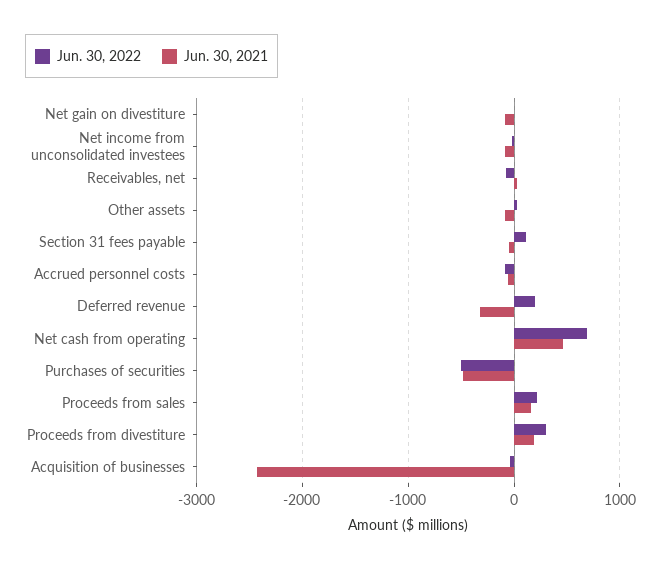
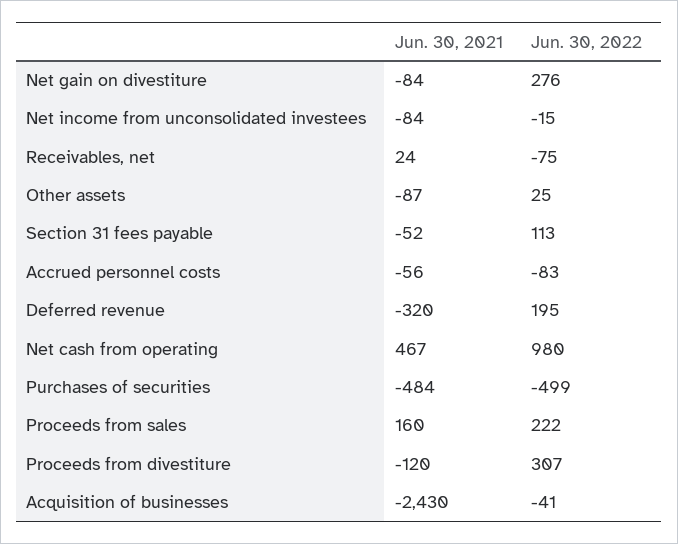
Jun. 30, 2022, Net gain on divestiture: 0 -> 276
Jun. 30, 2022, Net cash from operating: 700 -> 980
Jun. 30, 2021, Proceeds from divestiture: 200 -> -120

